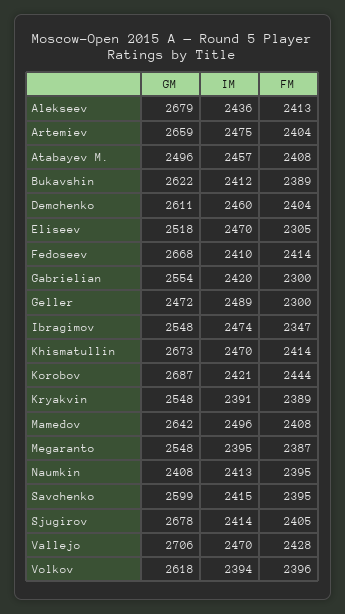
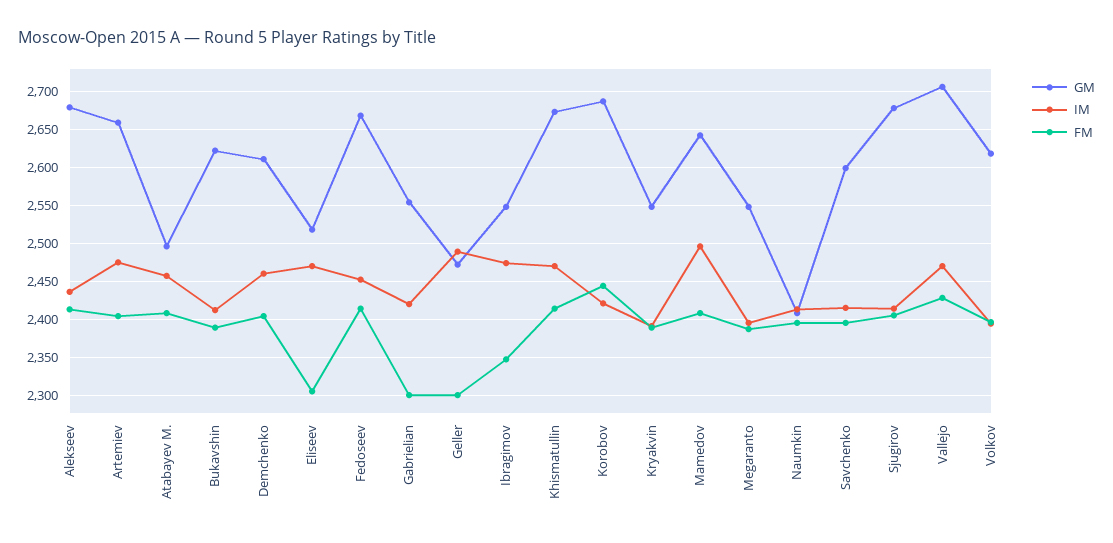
IM, Fedoseev: 2410 -> 2450

